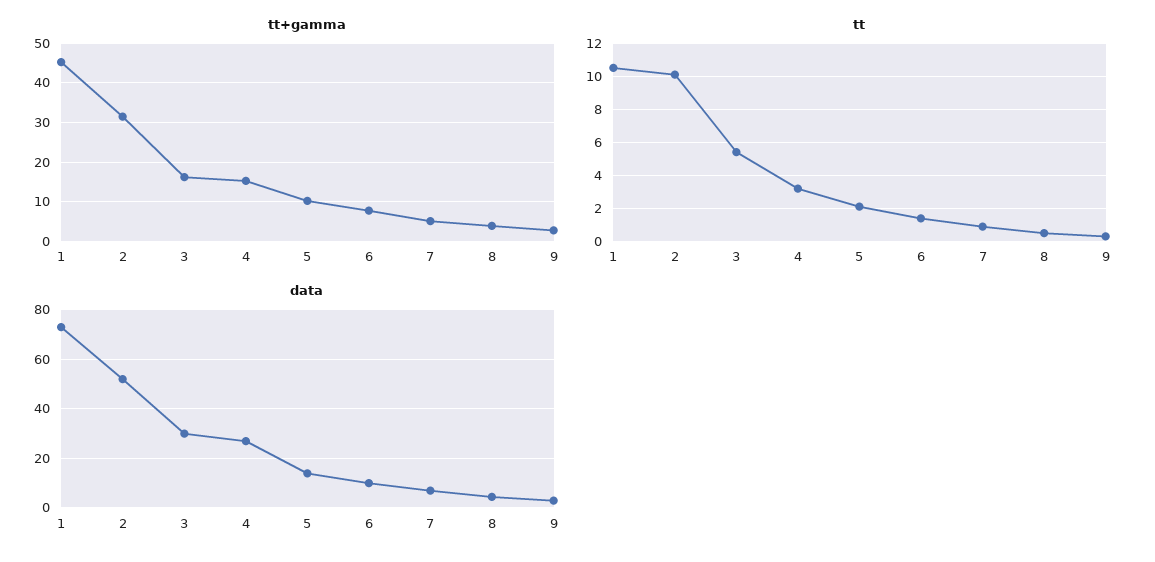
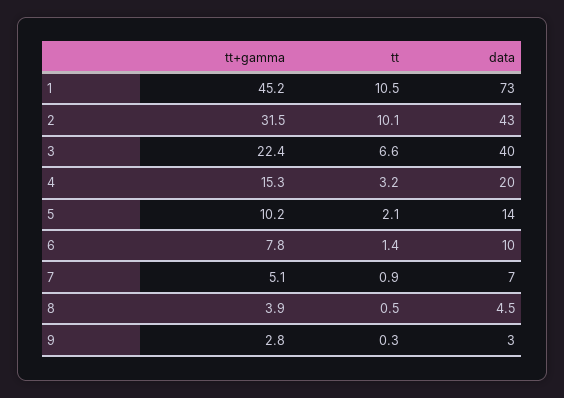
tt+gamma, 3: 16 -> 22.4
tt, 3: 5.5 -> 6.6
data, 2: 52.5 -> 43
data, 3: 30 -> 40
data, 4: 27.5 -> 20

